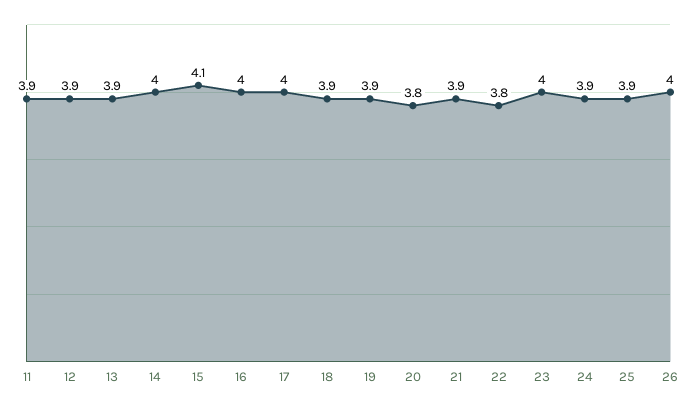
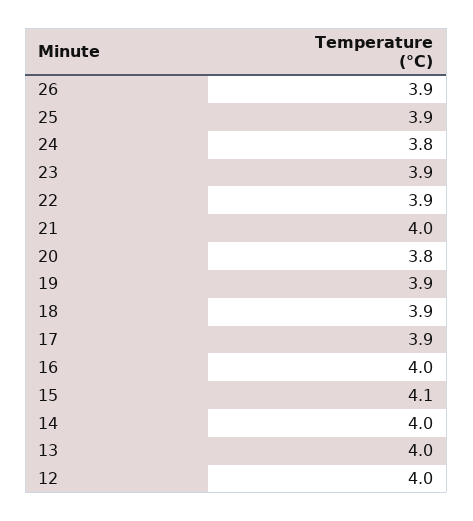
11: 3.9 -> none
12: 3.9 -> 4
13: 3.9 -> 4
17: 4 -> 3.9
21: 3.9 -> 4
22: 3.8 -> 3.9
23: 4 -> 3.9
24: 3.9 -> 3.8
26: 4 -> 3.9

